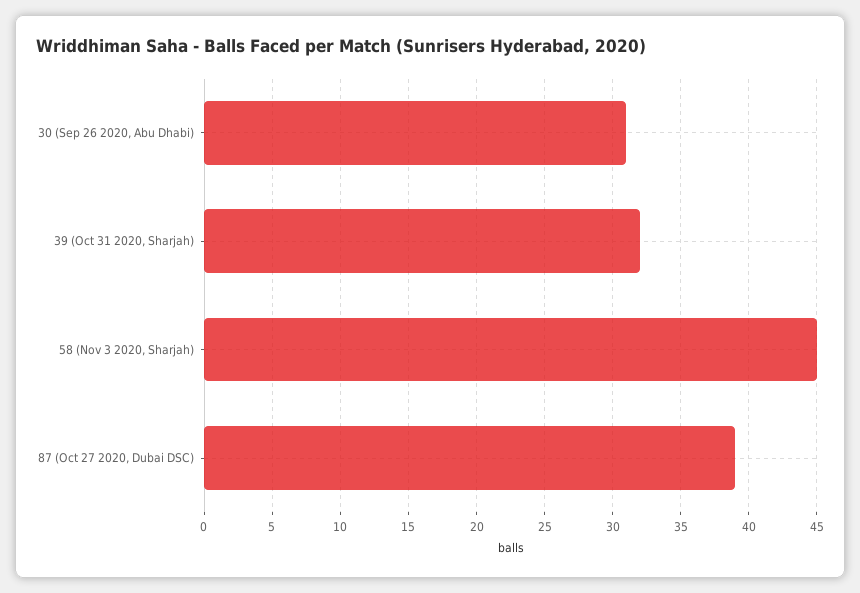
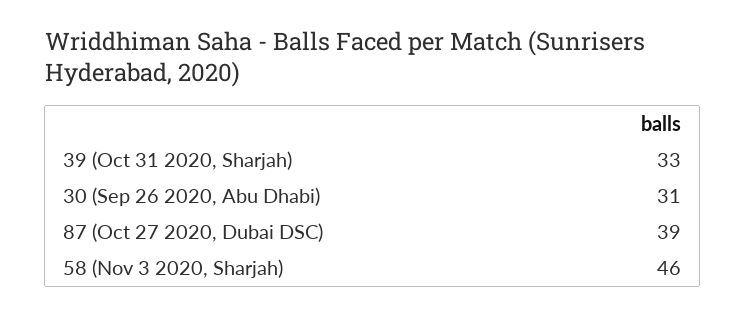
39 (Oct 31 2020, Sharjah): 32 -> 33
58 (Nov 3 2020, Sharjah): 45 -> 46

